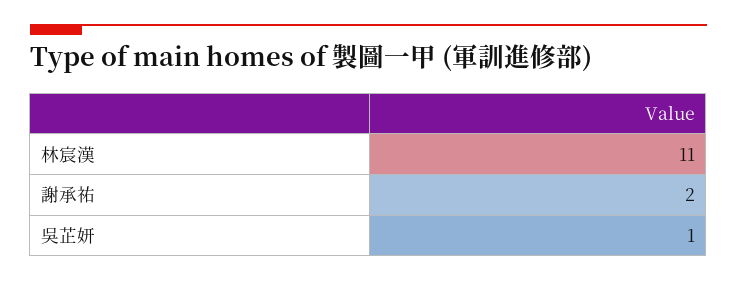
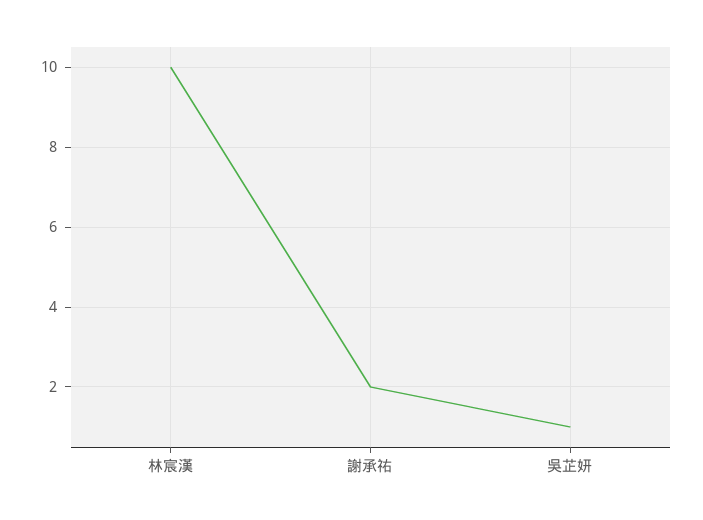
林宸漢: 11 -> 10

